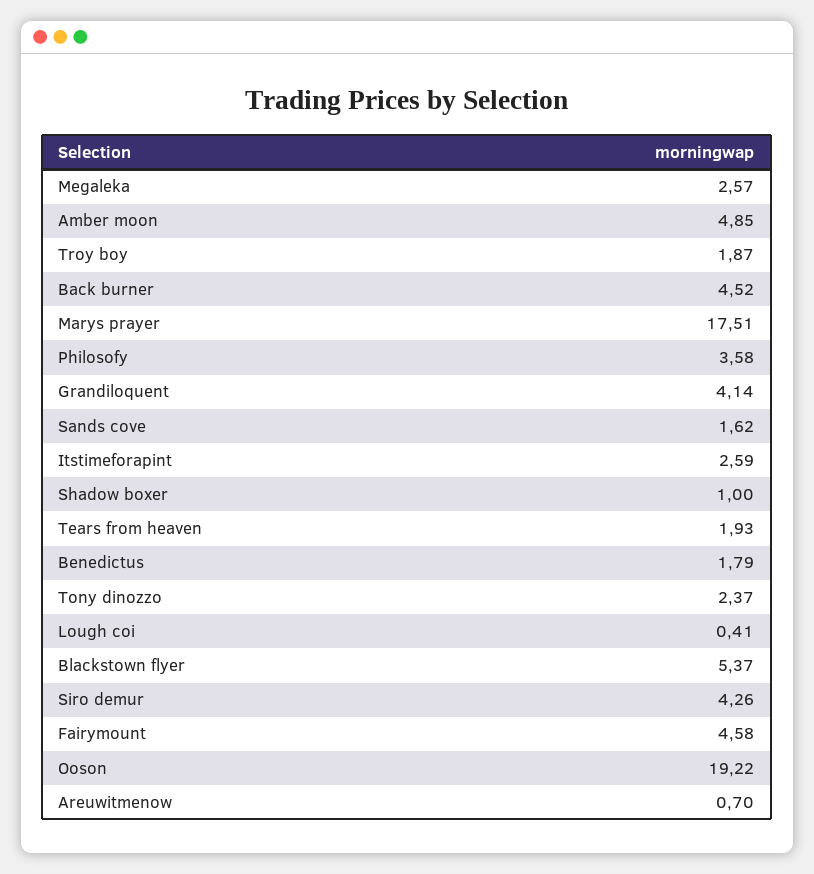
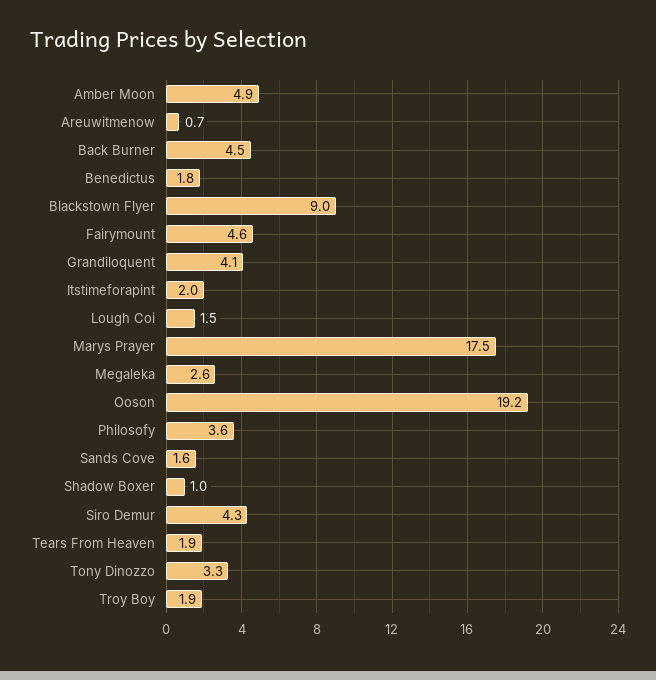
Itstimeforapint: 2.59 -> 2
Tony dinozzo: 2.37 -> 3.3
Lough coi: 0.41 -> 1.5
Blackstown flyer: 5.37 -> 9

